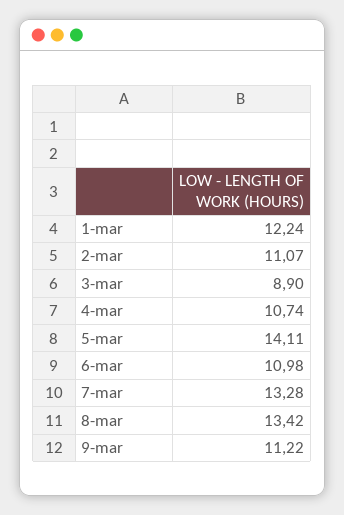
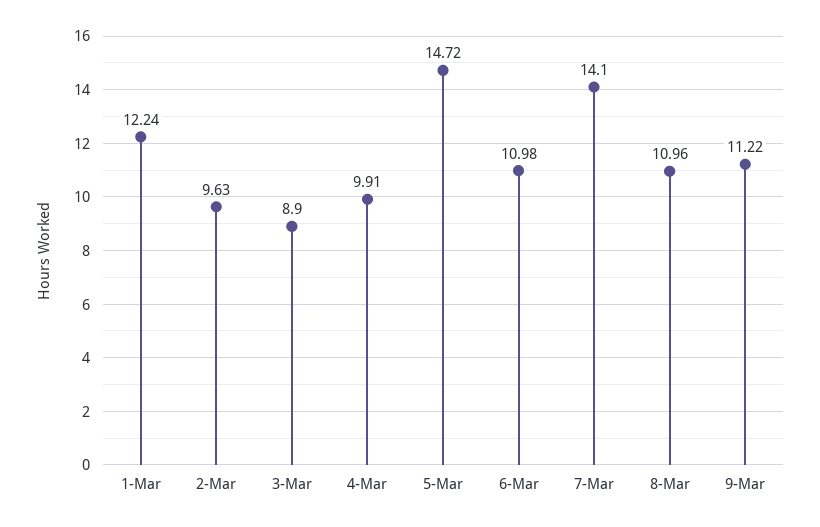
2-mar: 11.07 -> 9.63
4-mar: 10.74 -> 9.91
5-mar: 14.11 -> 14.72
7-mar: 13.28 -> 14.1
8-mar: 13.42 -> 10.96

